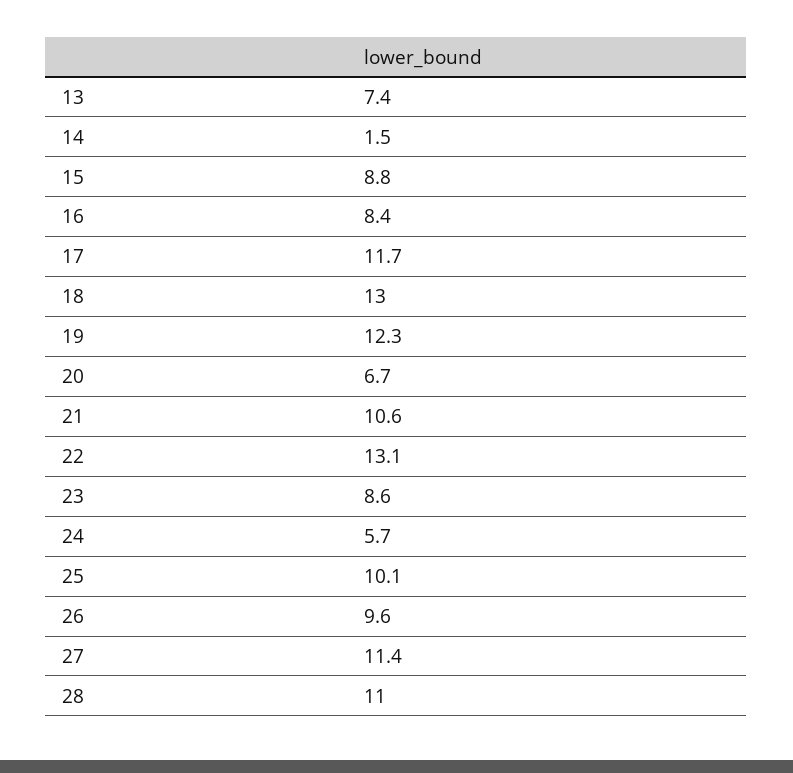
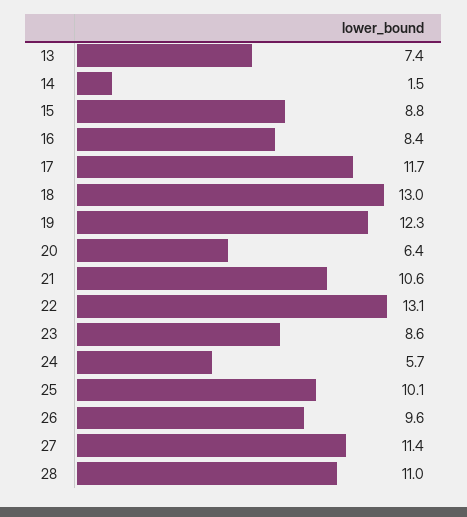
20: 6.7 -> 6.4

